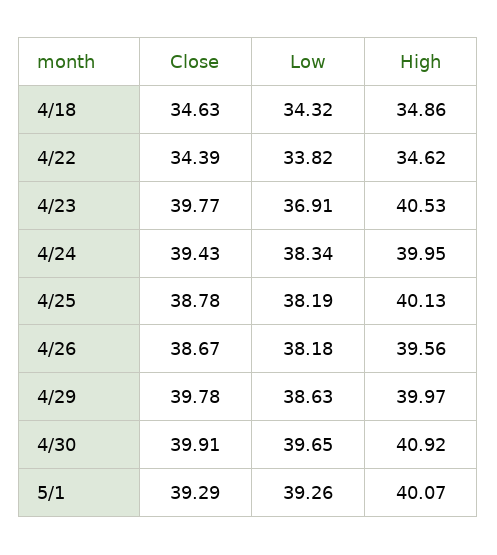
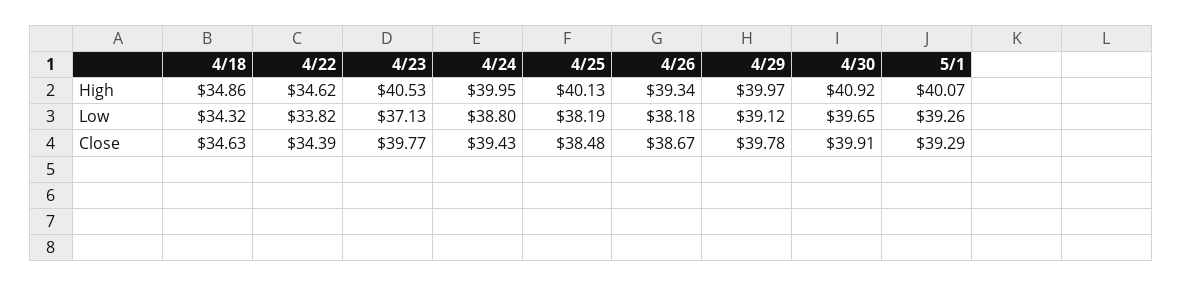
Low, 4/23: 36.91 -> 37.13
Low, 4/24: 38.34 -> 38.8
Close, 4/25: 38.78 -> 38.48
High, 4/26: 39.56 -> 39.34
Low, 4/29: 38.63 -> 39.12

